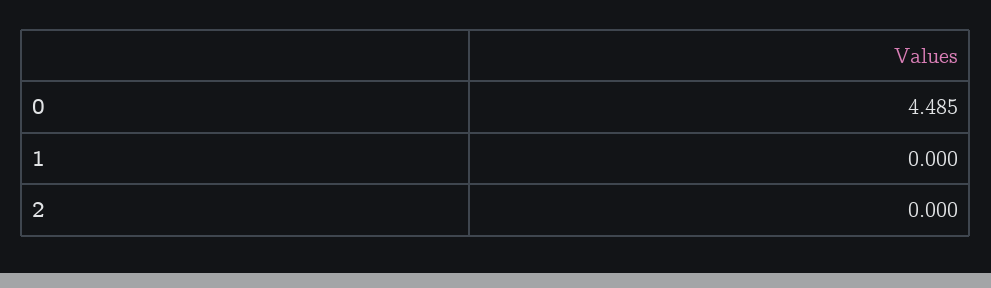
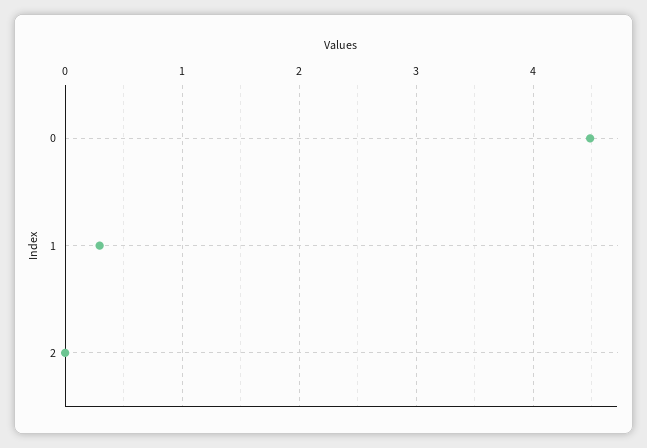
1: 0 -> 0.3

